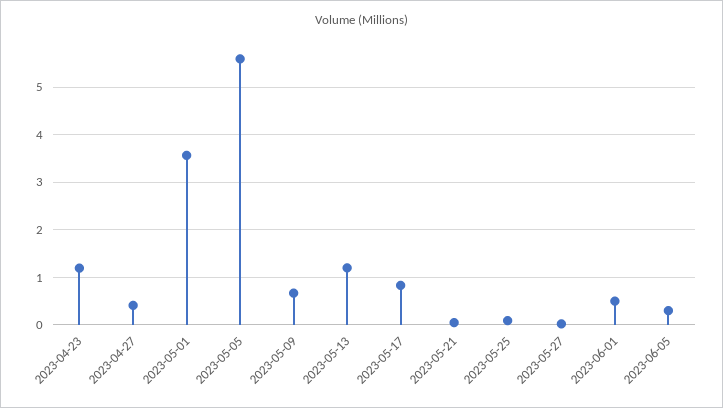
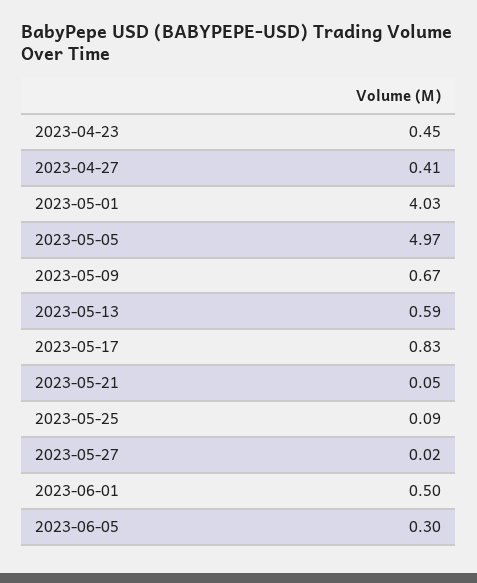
2023-04-23: 1.2 -> 0.45
2023-05-01: 3.6 -> 4.03
2023-05-05: 5.6 -> 4.97
2023-05-13: 1.2 -> 0.59

